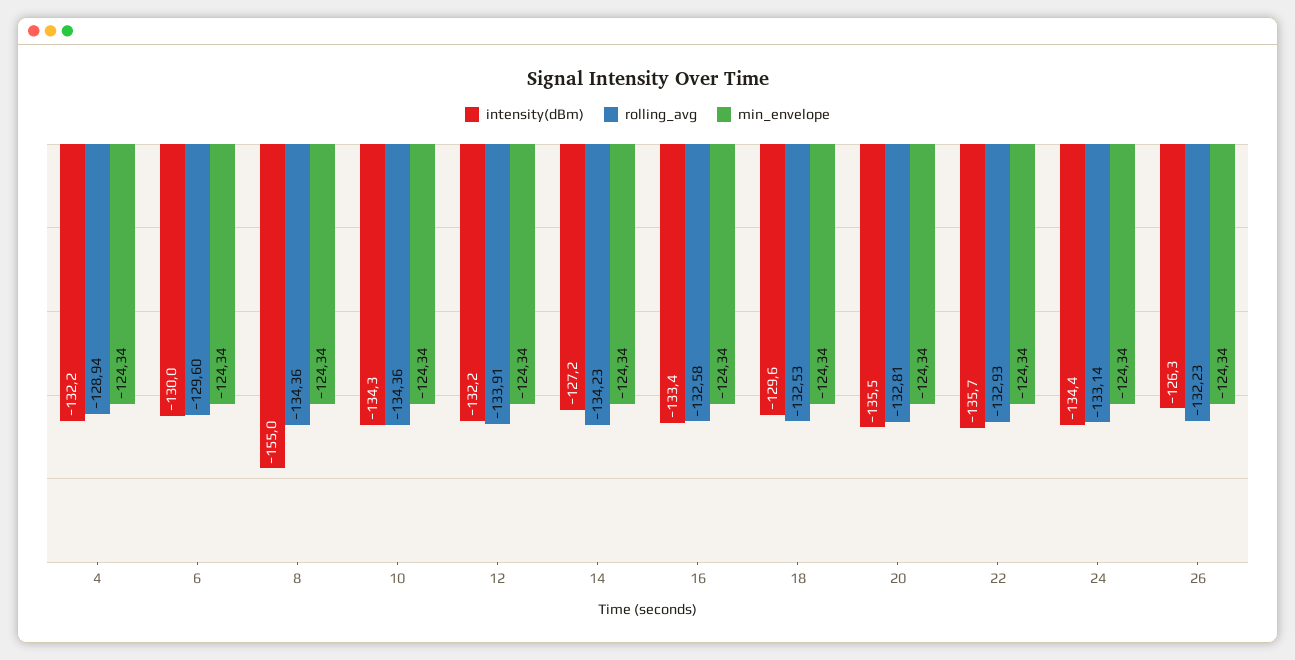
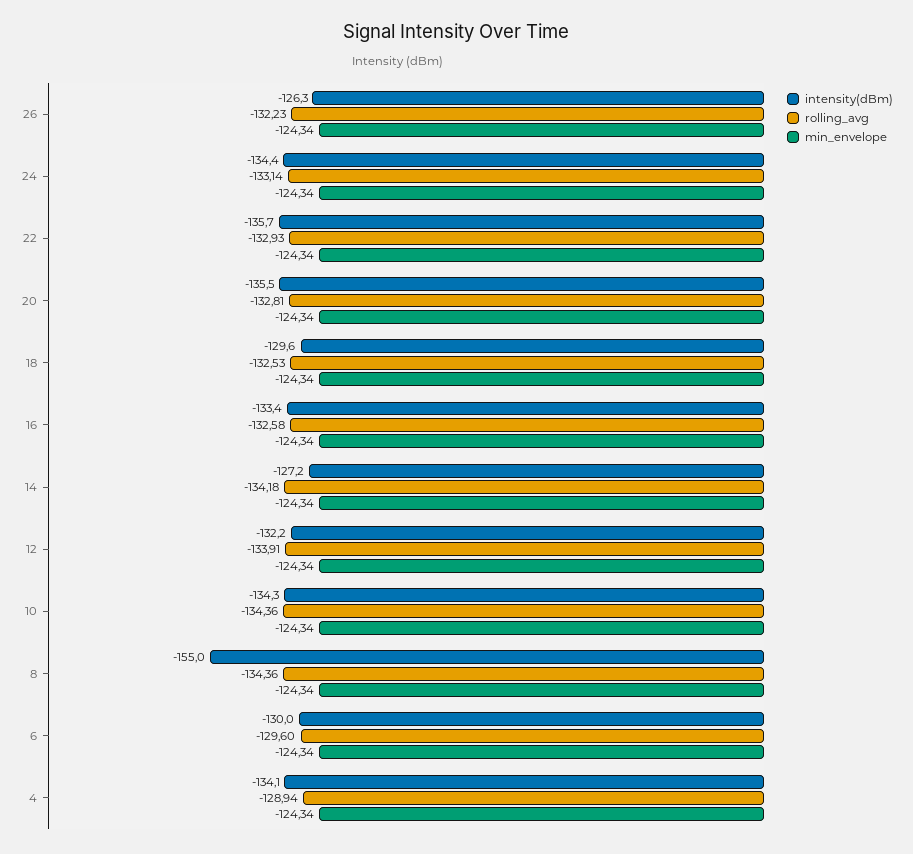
intensity(dBm), 4: -132.2 -> -134.1
rolling_avg, 14: -134.23 -> -134.18

